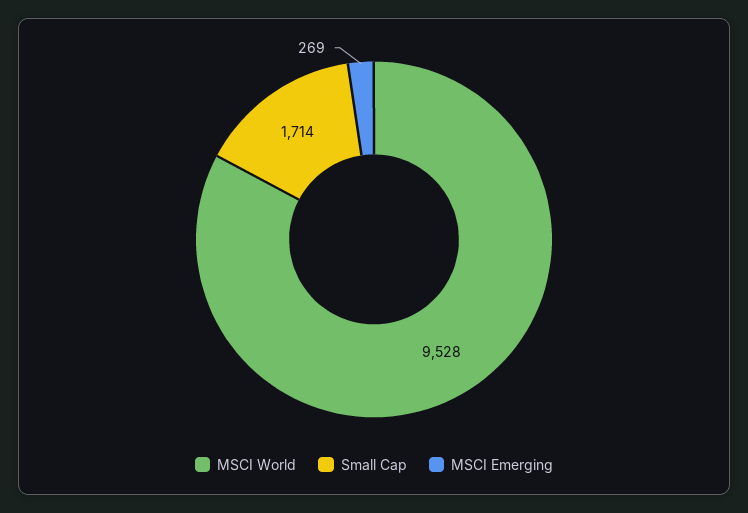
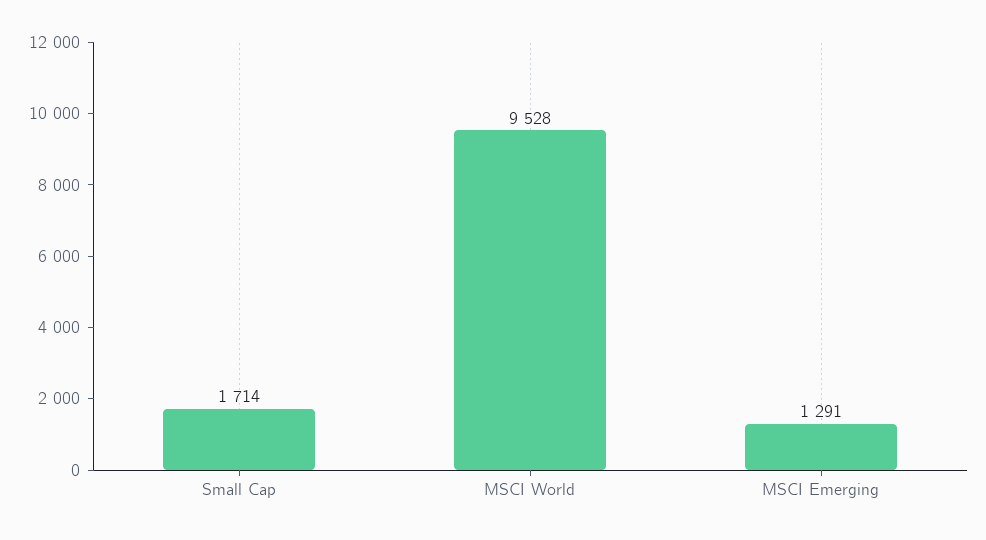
MSCI Emerging: 269 -> 1291

